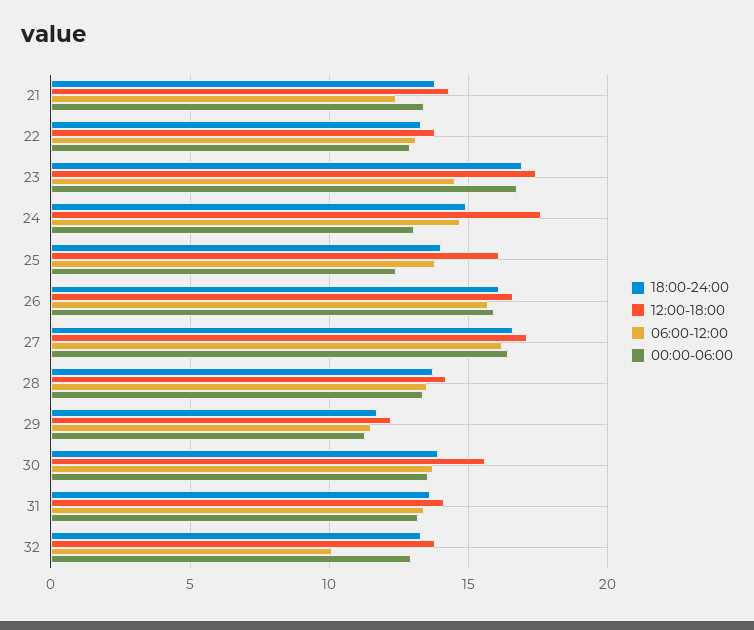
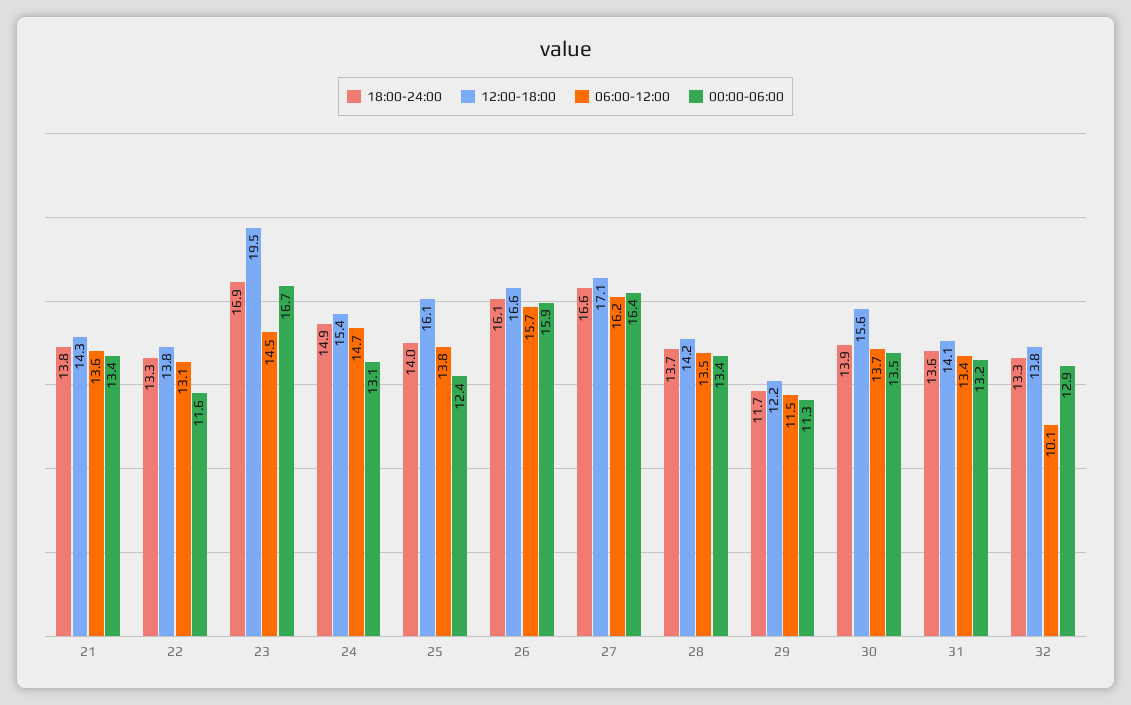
06:00-12:00, 21: 12.5 -> 13.6
00:00-06:00, 22: 13 -> 11.6
12:00-18:00, 23: 17.5 -> 19.5
12:00-18:00, 24: 17.5 -> 15.4

